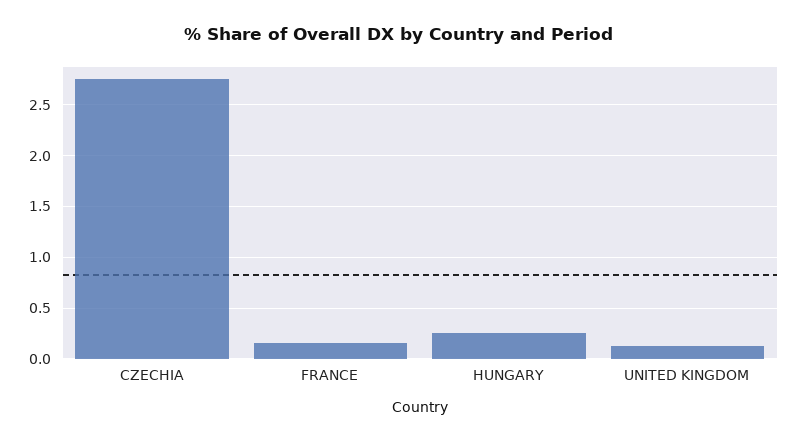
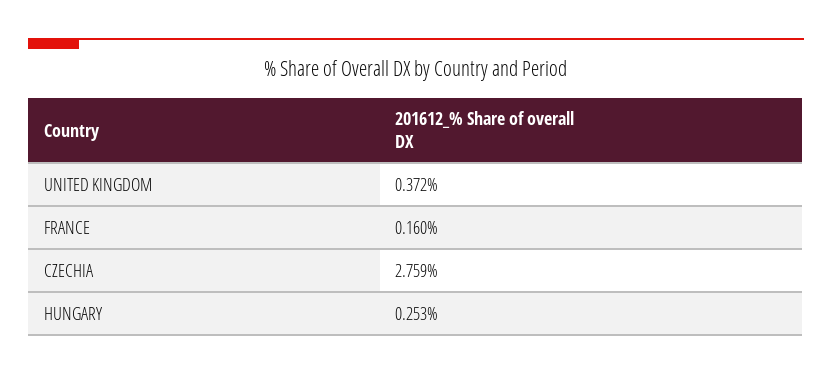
UNITED KINGDOM: 0.1 -> 0.372

